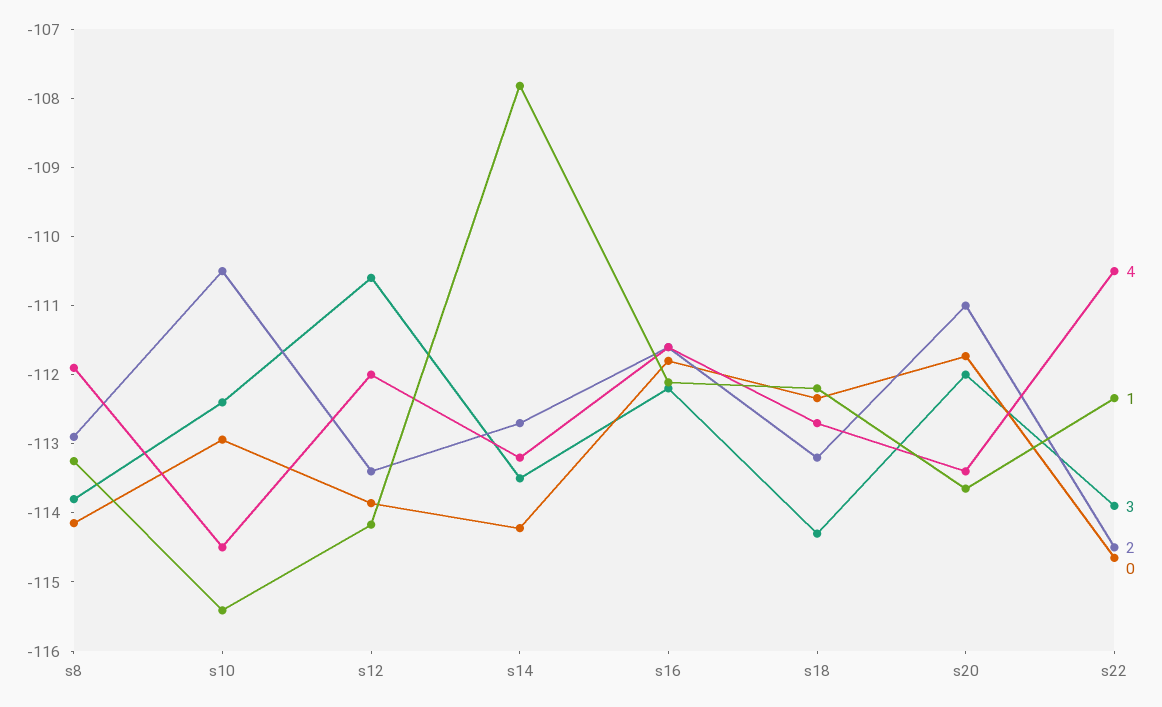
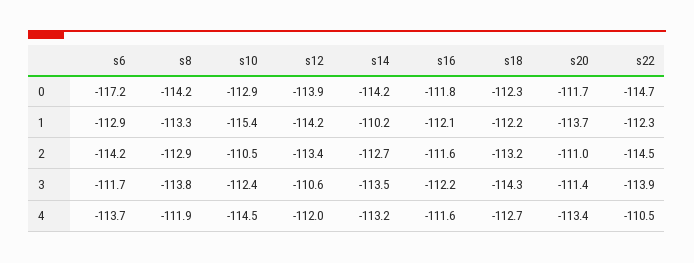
1, s14: -107.8 -> -110.2
3, s20: -112 -> -111.4
0, s6: none -> -117.2
1, s6: none -> -112.9
2, s6: none -> -114.2
3, s6: none -> -111.7
4, s6: none -> -113.7

